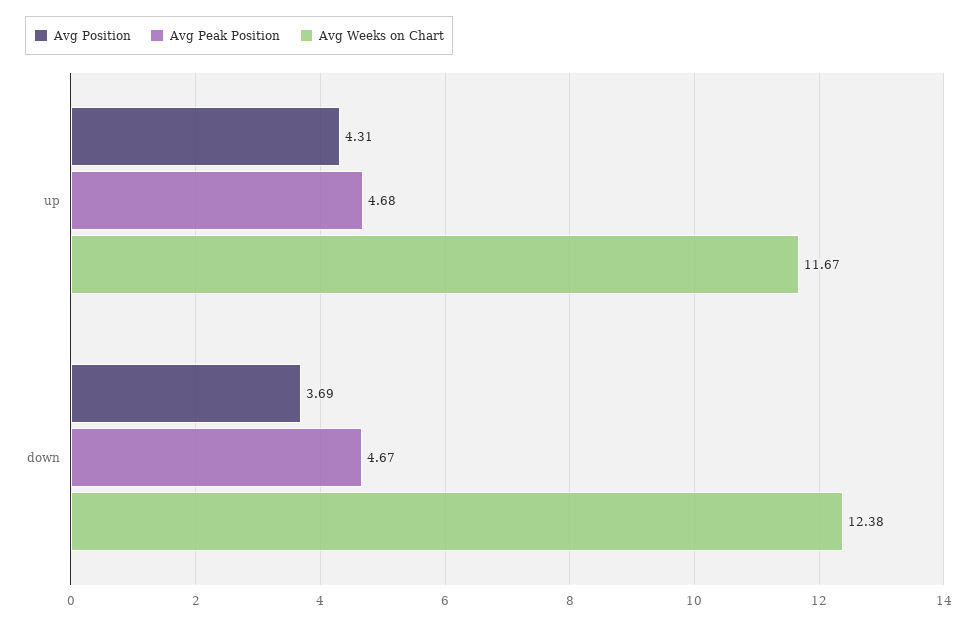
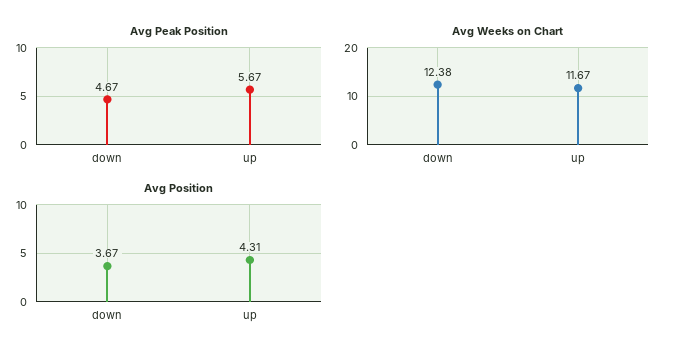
Avg Peak Position, up: 4.68 -> 5.67
Avg Position, down: 3.69 -> 3.67

